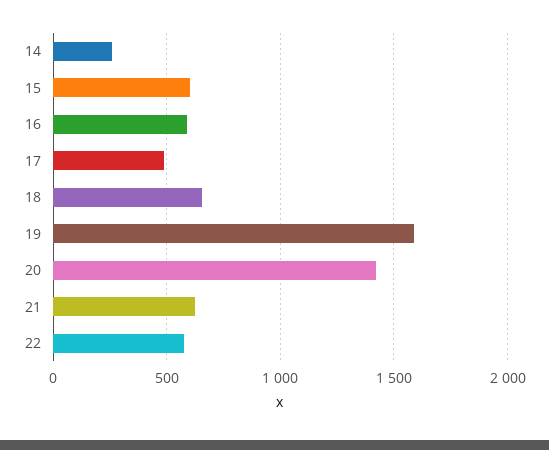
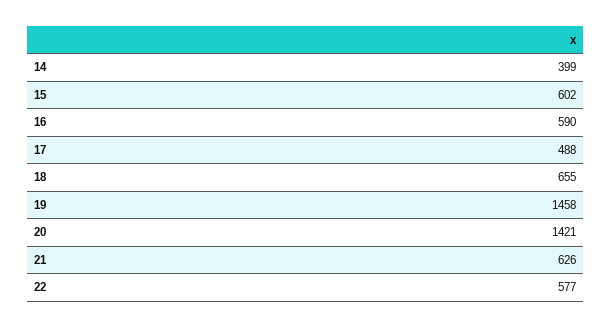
14: 250 -> 399
19: 1600 -> 1458

